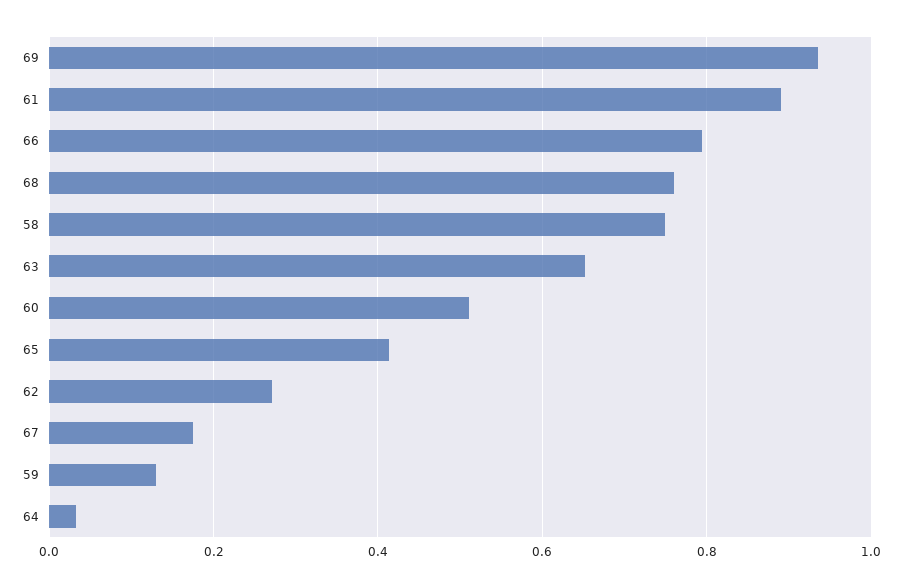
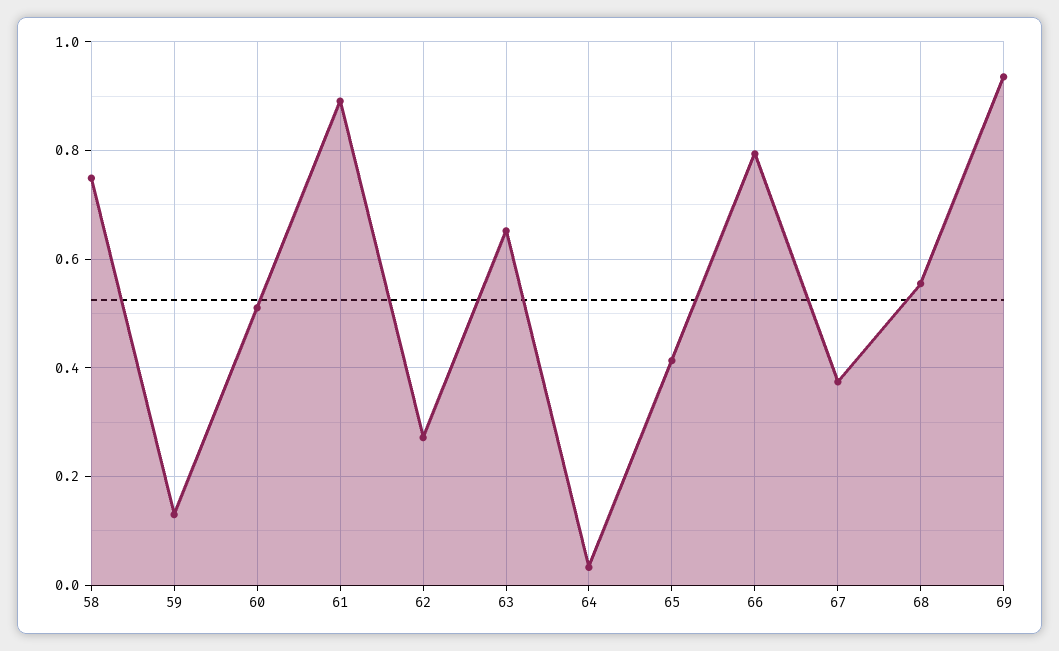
68: 0.76 -> 0.56
67: 0.18 -> 0.38

